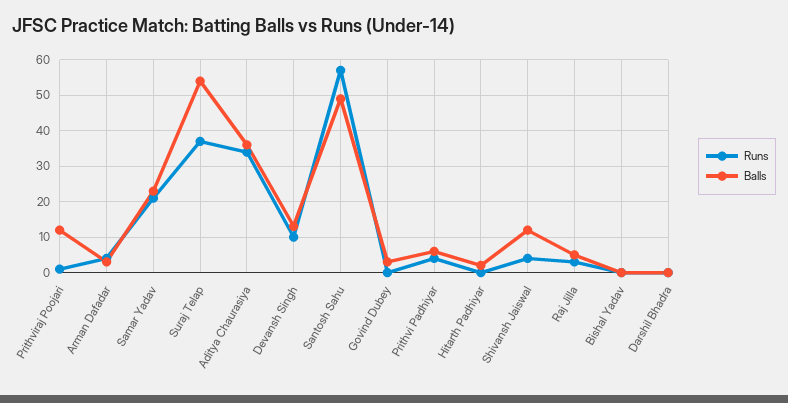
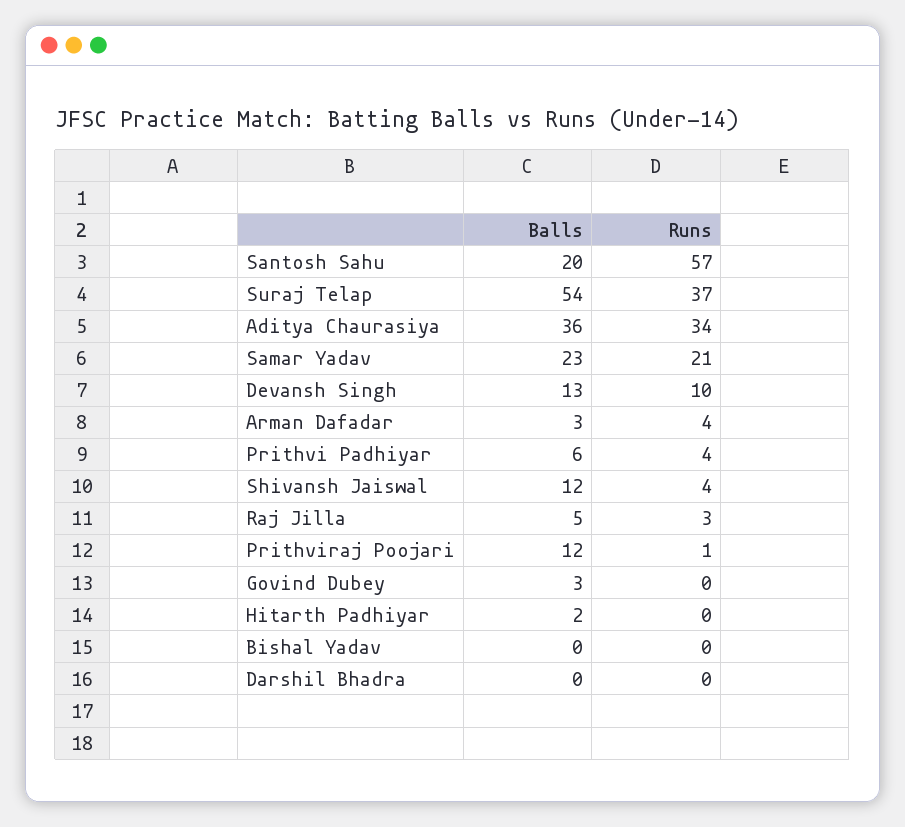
Balls, Santosh Sahu: 50 -> 20

